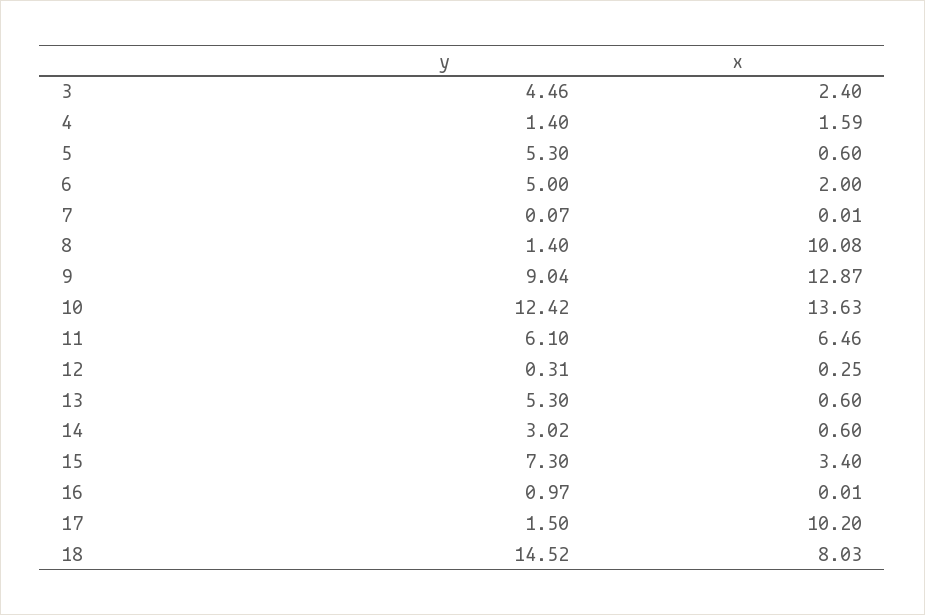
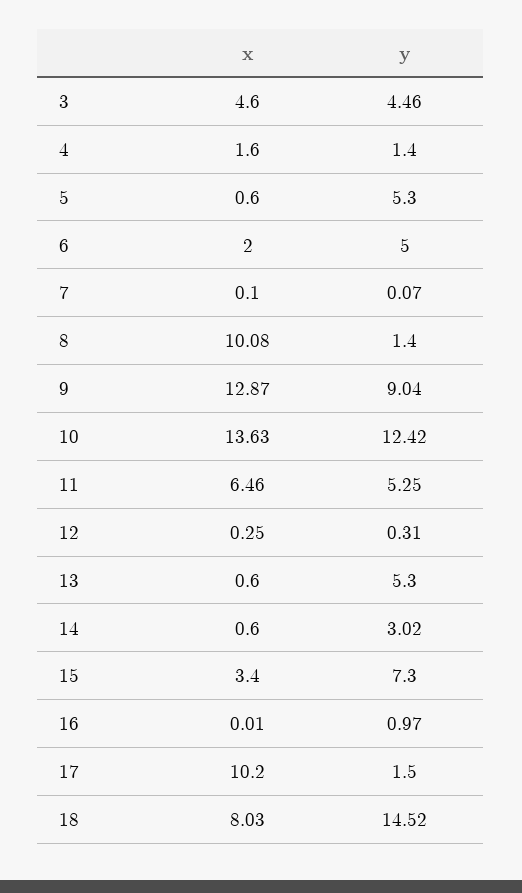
x, 3: 2.4 -> 4.6
x, 4: 1.59 -> 1.6
x, 7: 0.01 -> 0.1
y, 11: 6.1 -> 5.25

